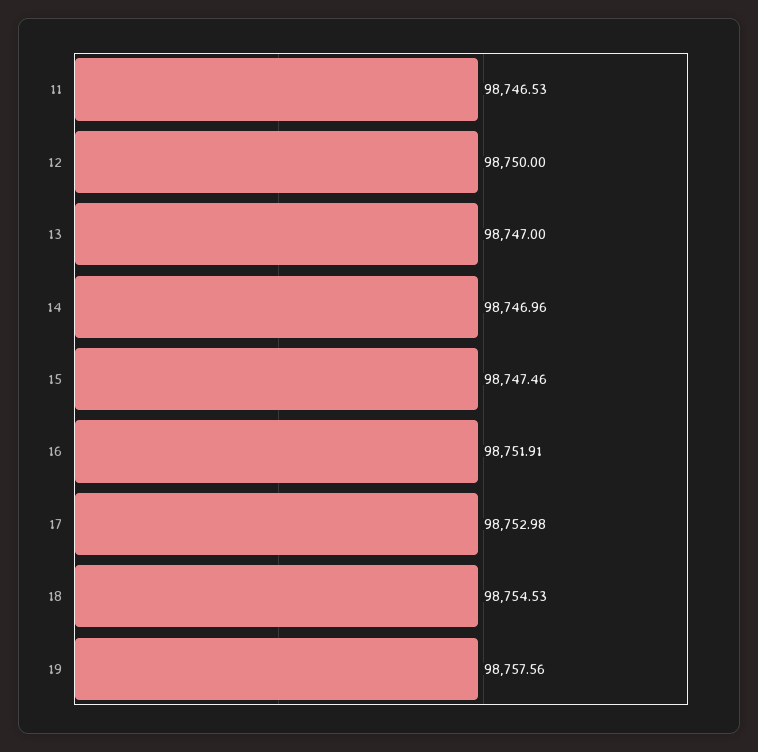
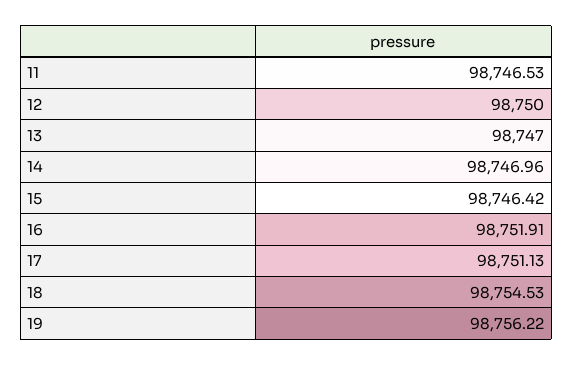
15: 98747.46 -> 98746.42
17: 98752.98 -> 98751.13
19: 98757.56 -> 98756.22

